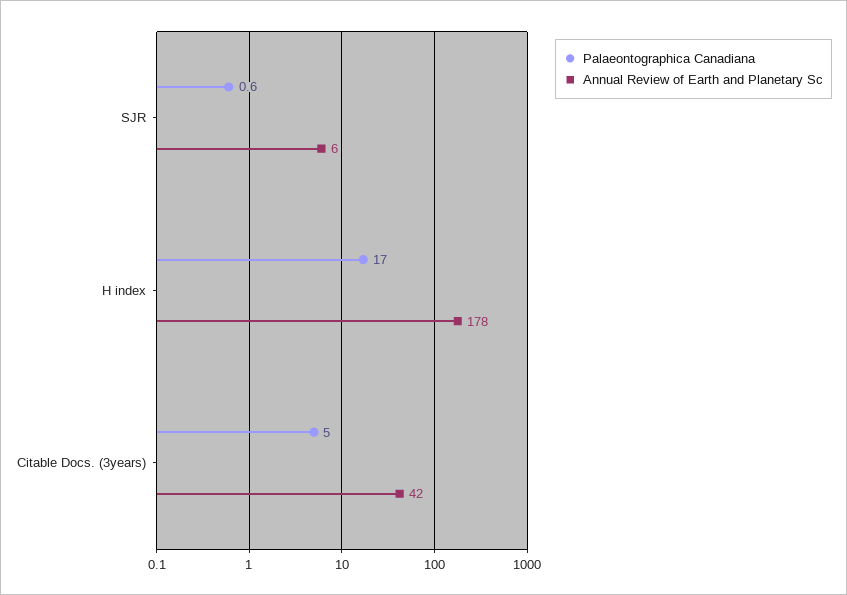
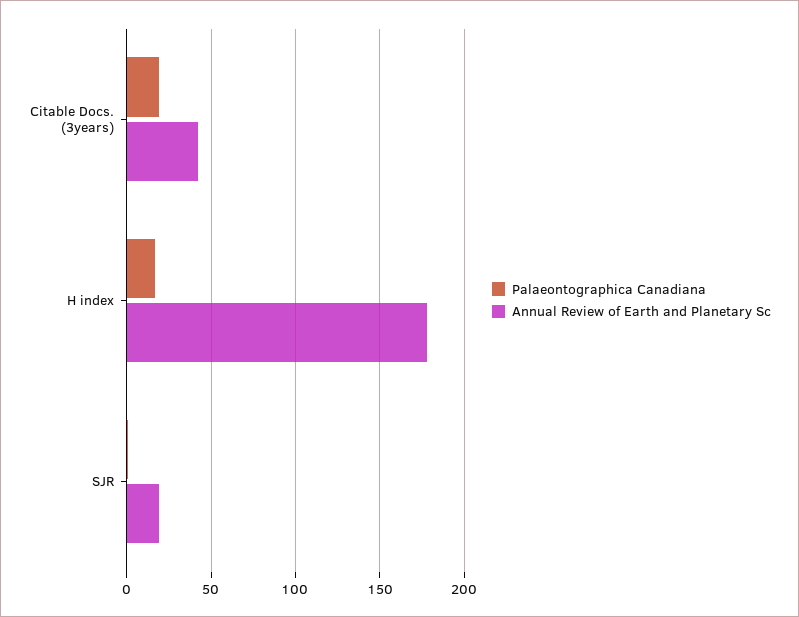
Annual Review of Earth and Planetary Sc, SJR: 6 -> 20
Palaeontographica Canadiana, Citable Docs. (3years): 5 -> 20

